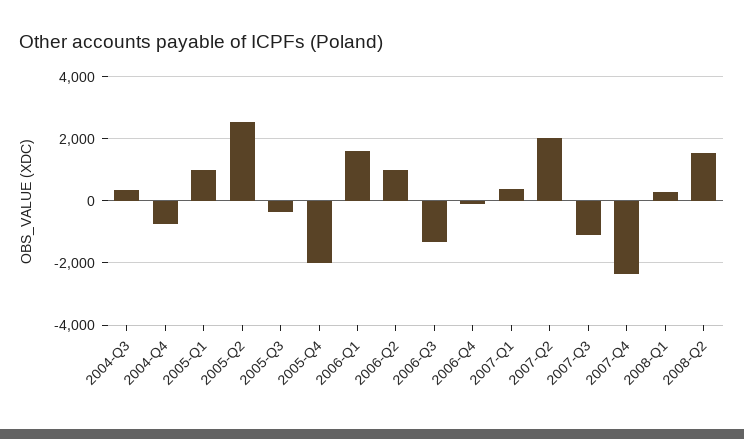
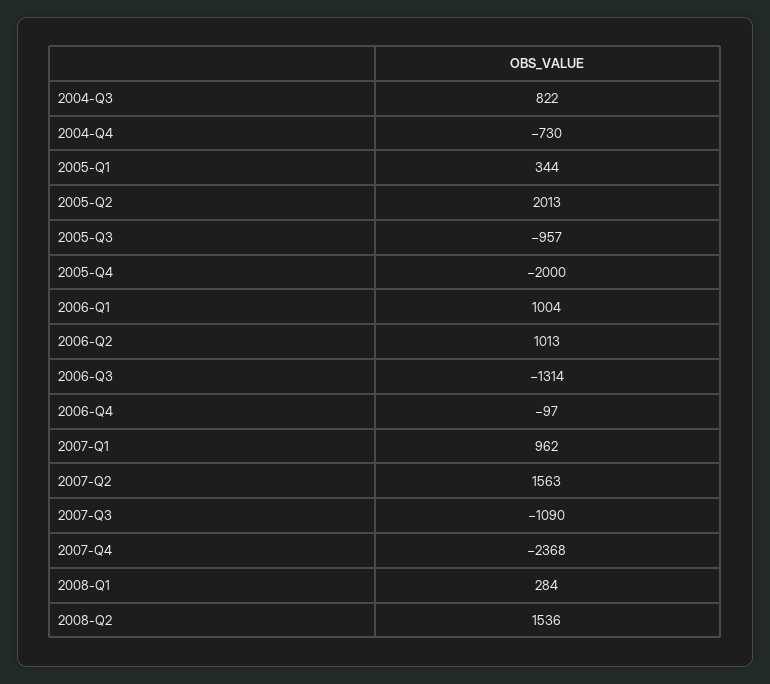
2004-Q3: 400 -> 822
2005-Q1: 1000 -> 344
2005-Q2: 2600 -> 2013
2005-Q3: -400 -> -957
2006-Q1: 1600 -> 1004
2007-Q1: 400 -> 962
2007-Q2: 2000 -> 1563

